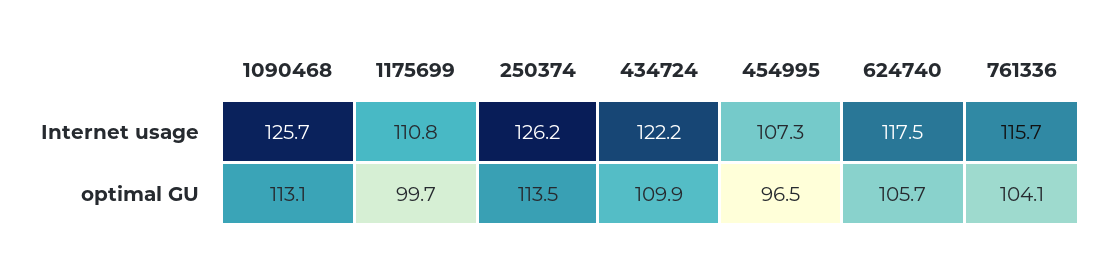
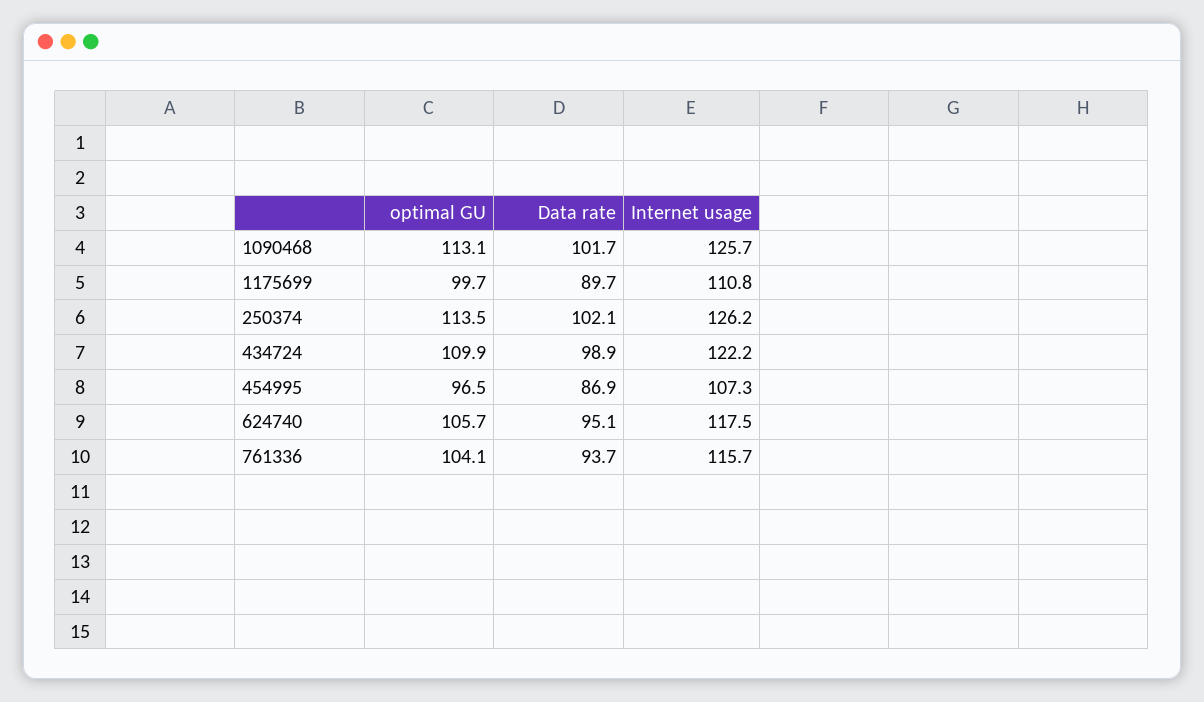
1090468, Data rate: none -> 101.7
1175699, Data rate: none -> 89.7
250374, Data rate: none -> 102.1
434724, Data rate: none -> 98.9
454995, Data rate: none -> 86.9
624740, Data rate: none -> 95.1
761336, Data rate: none -> 93.7

